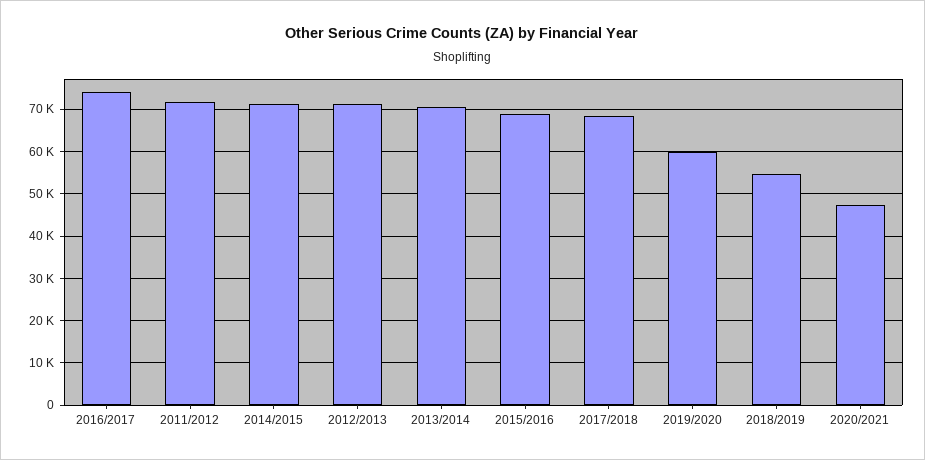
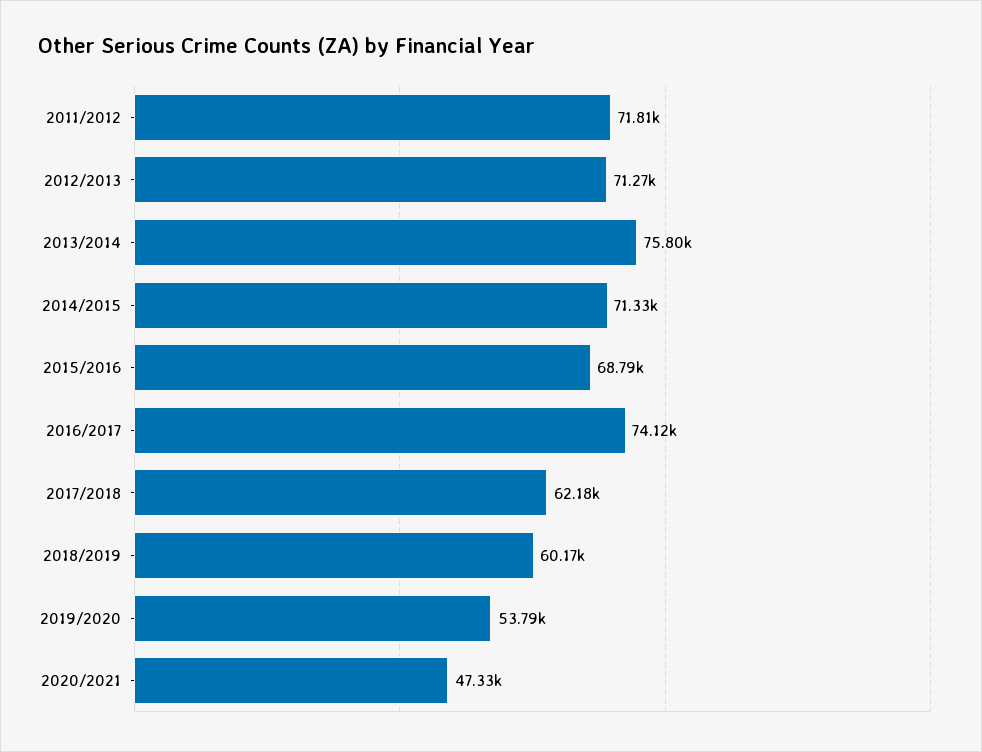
2013/2014: 70000 -> 75800
2017/2018: 68000 -> 62180
2019/2020: 60000 -> 53790
2018/2019: 54000 -> 60170

